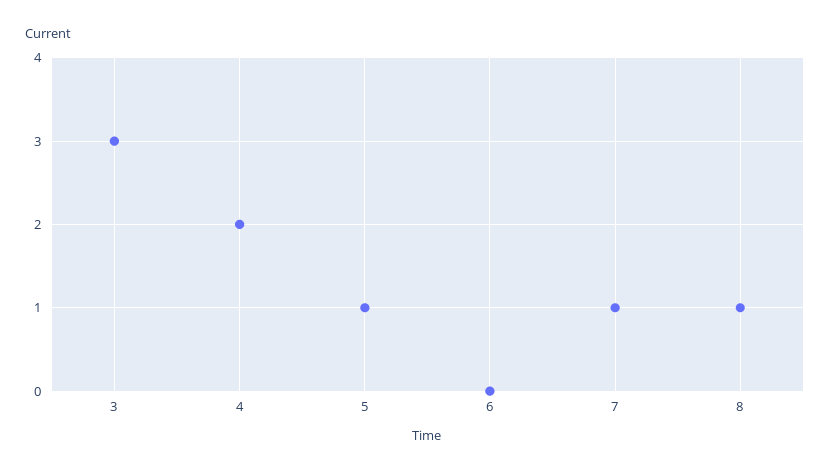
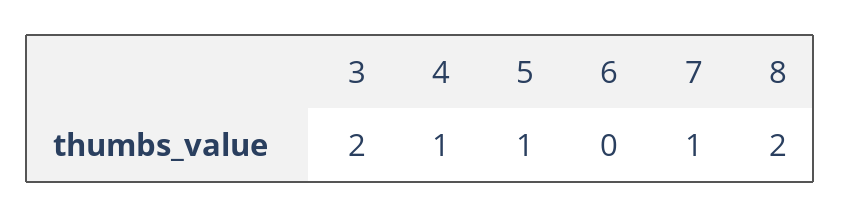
3: 3 -> 2
4: 2 -> 1
8: 1 -> 2

